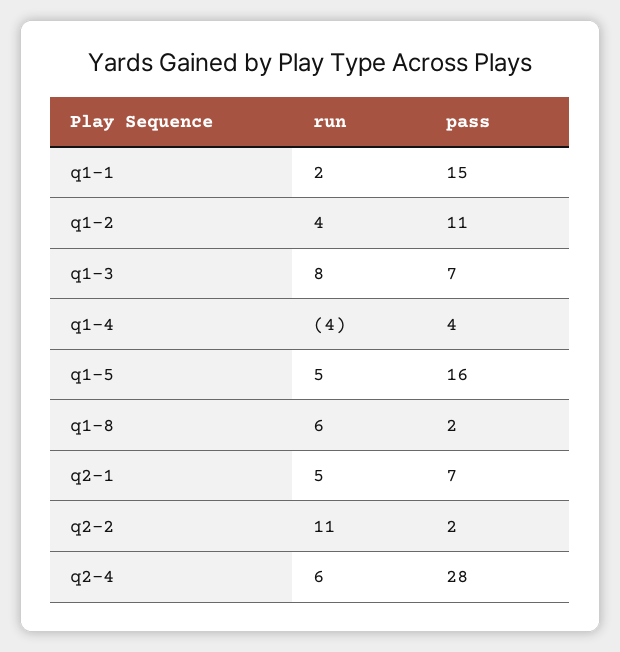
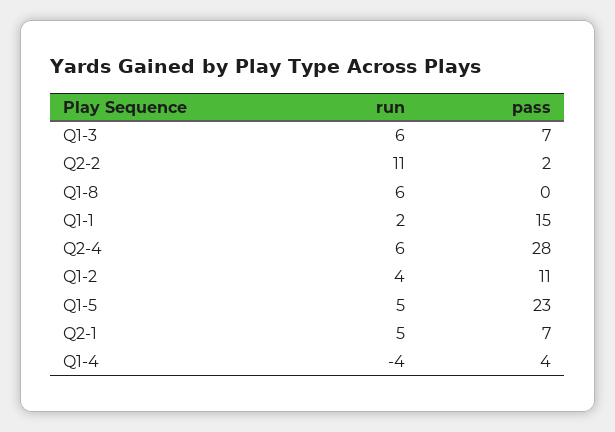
run, q1-3: 8 -> 6
pass, q1-5: 16 -> 23
pass, q1-8: 2 -> 0

